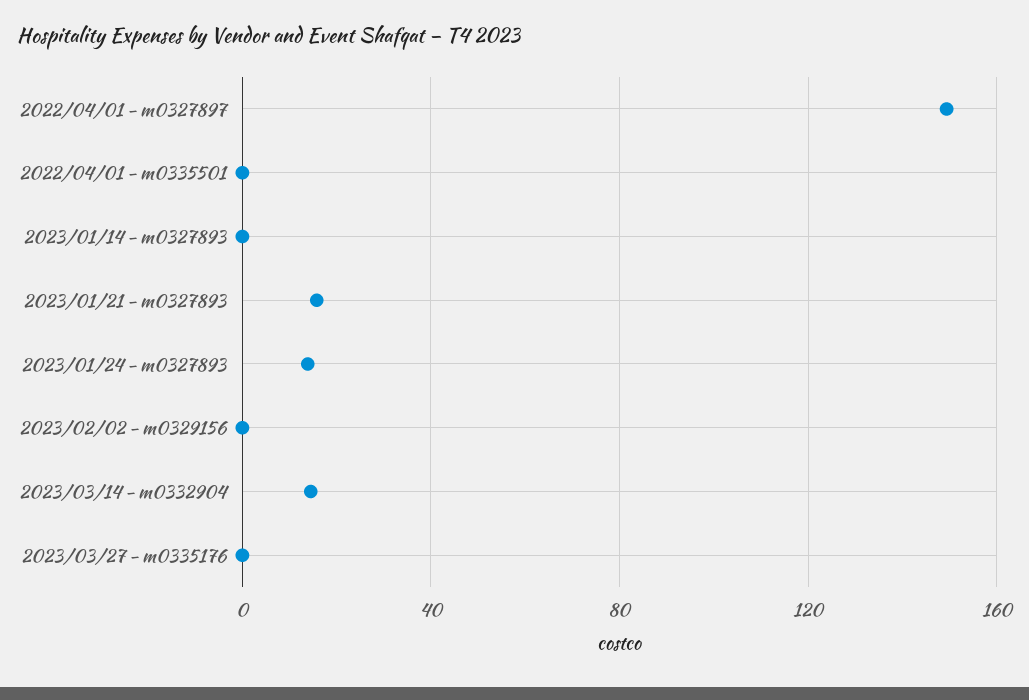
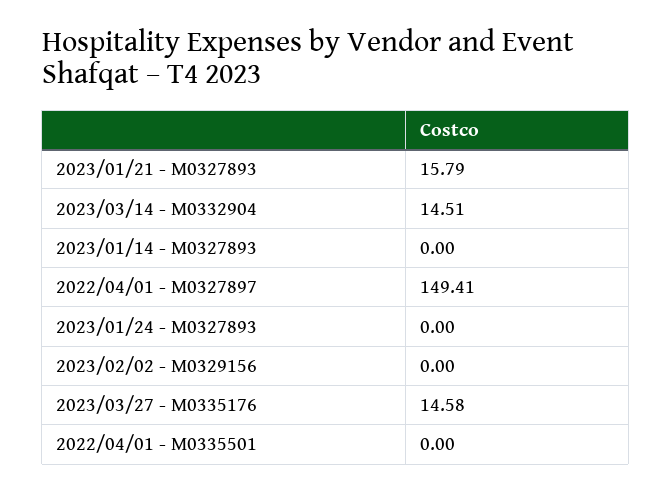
2023/01/24 - m0327893: 15 -> 0
2023/03/27 - m0335176: 0 -> 14.58

